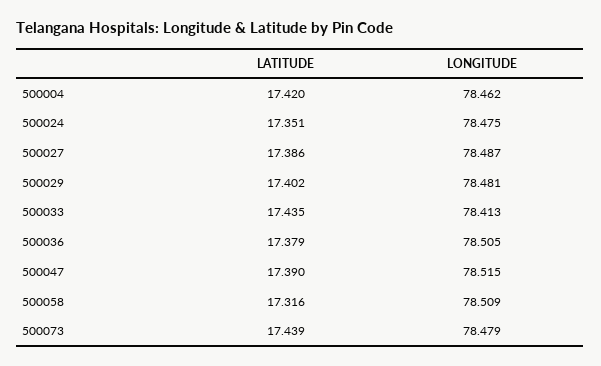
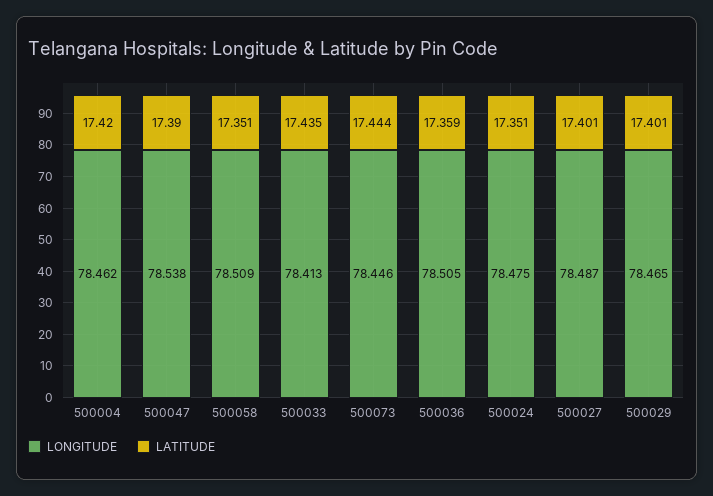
LATITUDE, 500027: 17.386 -> 17.401
LATITUDE, 500029: 17.402 -> 17.401
LONGITUDE, 500029: 78.481 -> 78.465
LATITUDE, 500036: 17.379 -> 17.359
LONGITUDE, 500047: 78.515 -> 78.538
LATITUDE, 500058: 17.316 -> 17.351
LATITUDE, 500073: 17.439 -> 17.444
LONGITUDE, 500073: 78.479 -> 78.446

